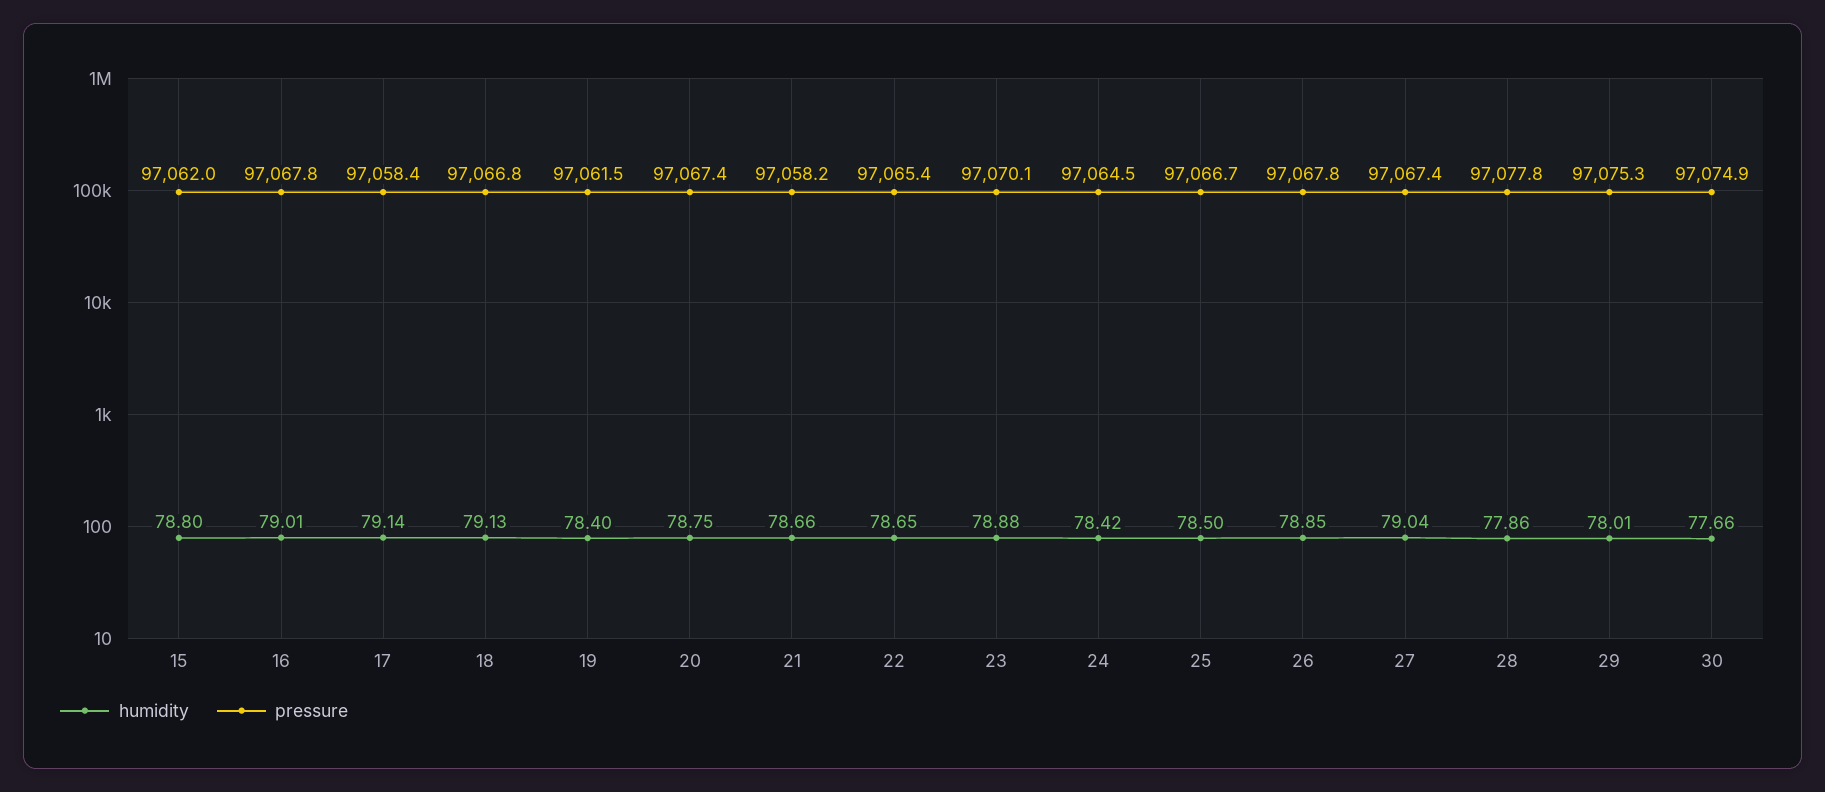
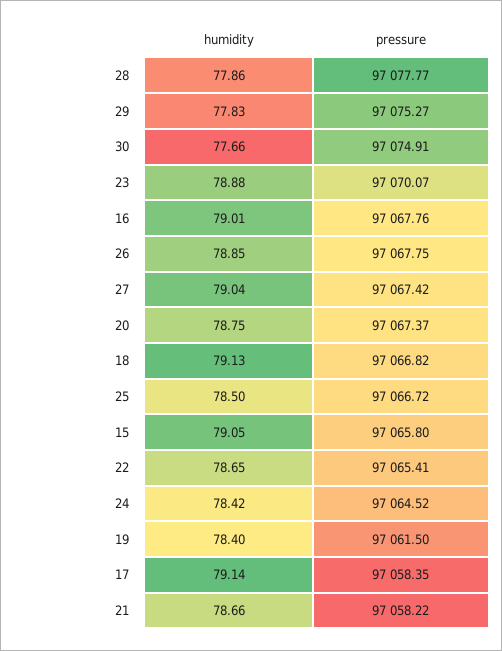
humidity, 15: 78.8 -> 79.05
pressure, 15: 97062 -> 97065.8
humidity, 29: 78.01 -> 77.83

